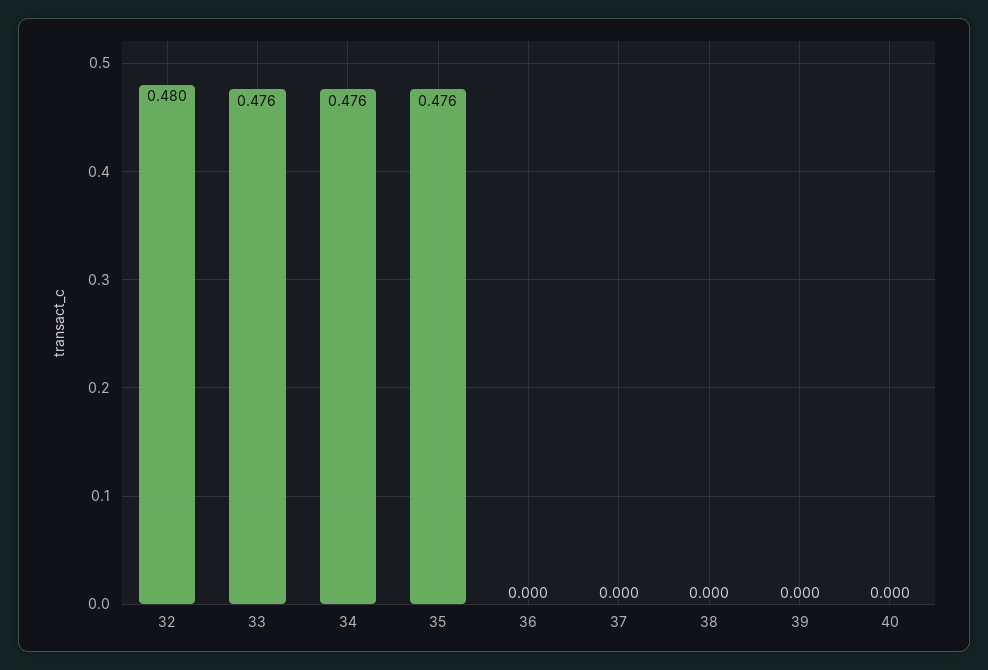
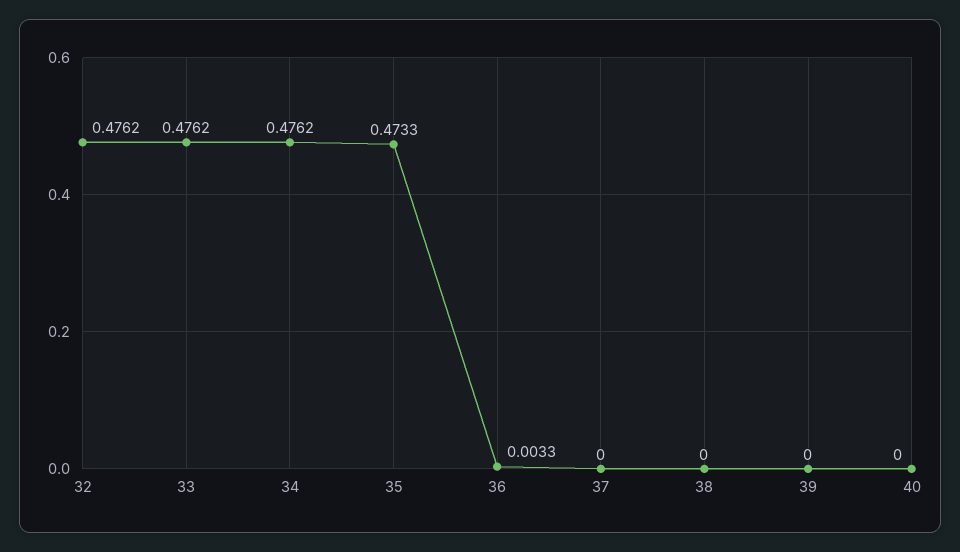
32: 0.48 -> 0.4762
35: 0.476 -> 0.4733
36: 0 -> 0.0033

